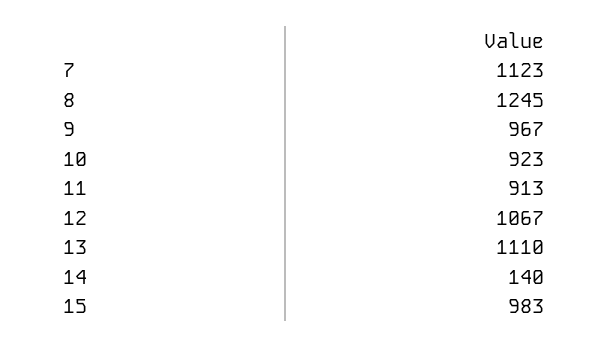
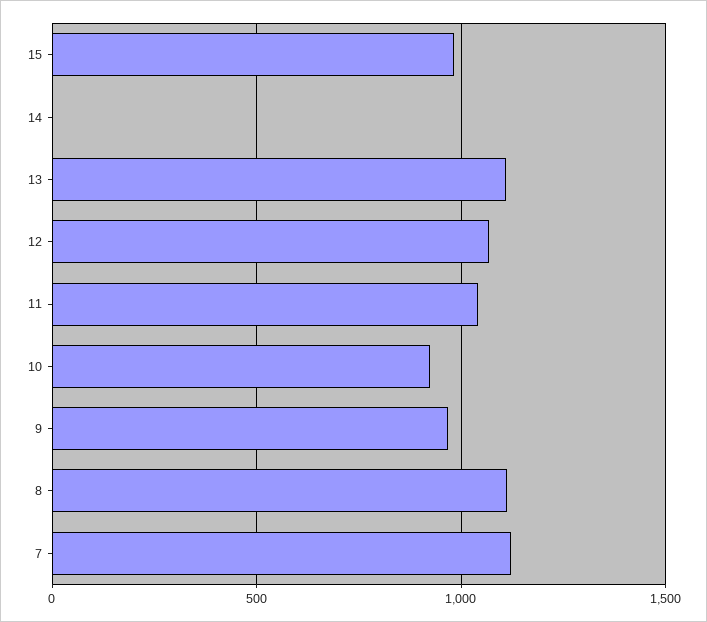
8: 1245 -> 1100
11: 913 -> 1050
14: 140 -> 0

